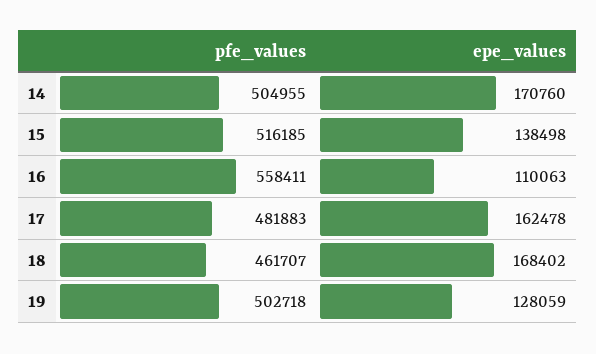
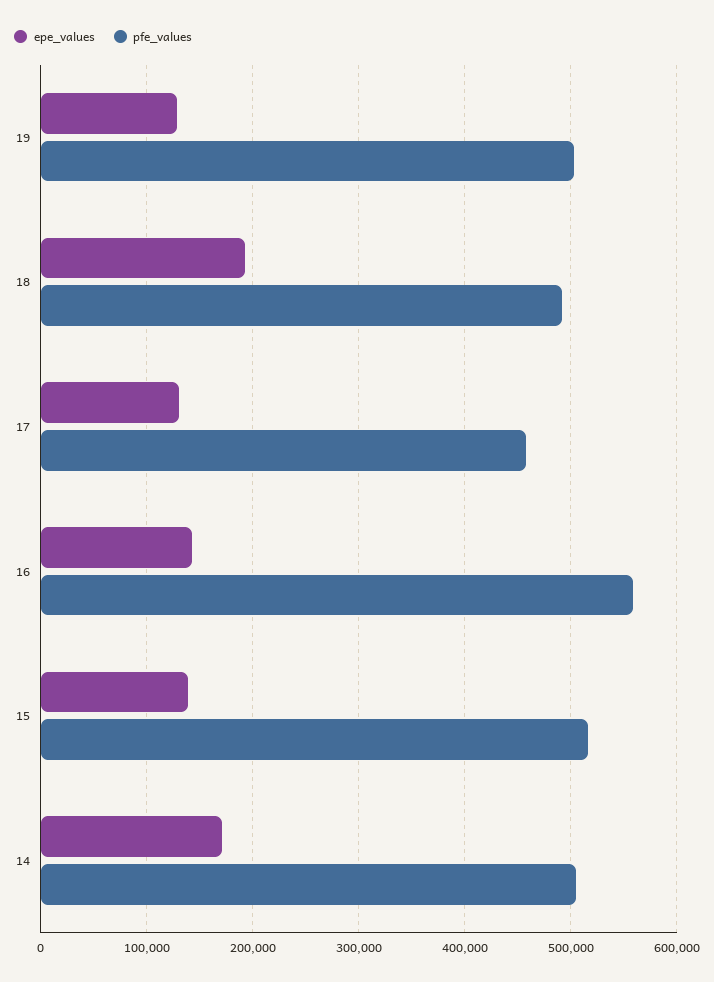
epe_values, 16: 110063 -> 140000
pfe_values, 17: 481883 -> 460000
epe_values, 17: 162478 -> 130000
pfe_values, 18: 461707 -> 490000
epe_values, 18: 168402 -> 190000

